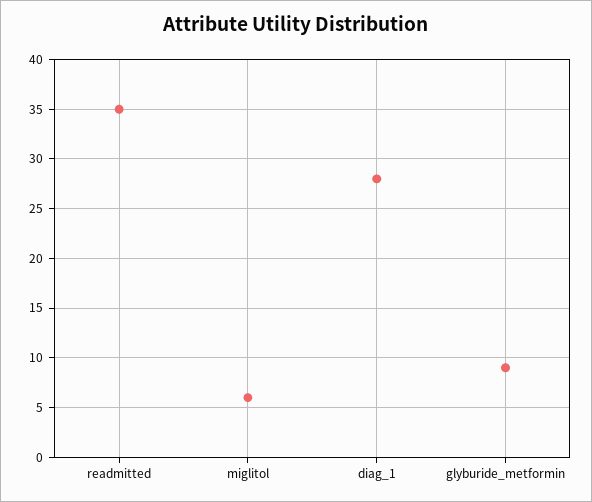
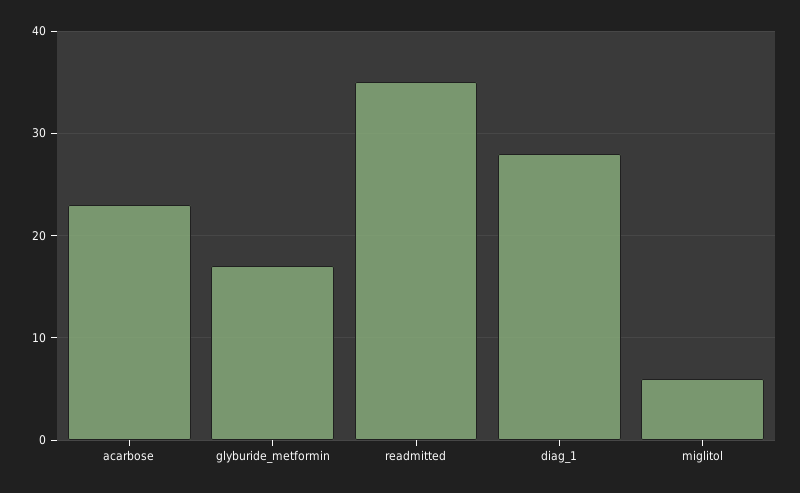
glyburide_metformin: 9 -> 17
acarbose: none -> 23

